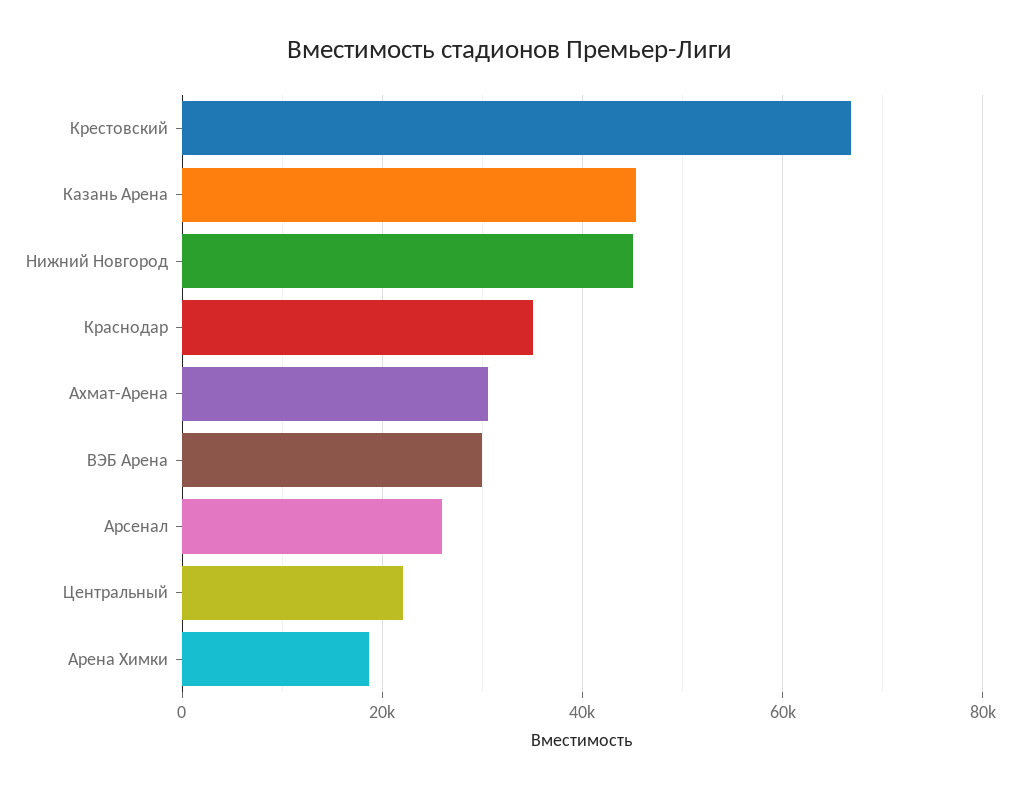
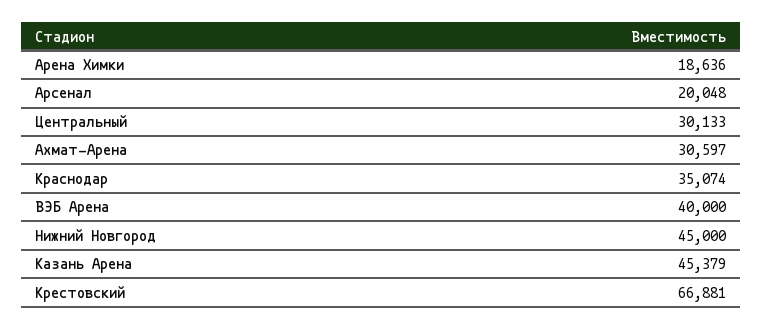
ВЭБ Арена: 30000 -> 40000
Арсенал: 26000 -> 20048
Центральный: 22000 -> 30133

